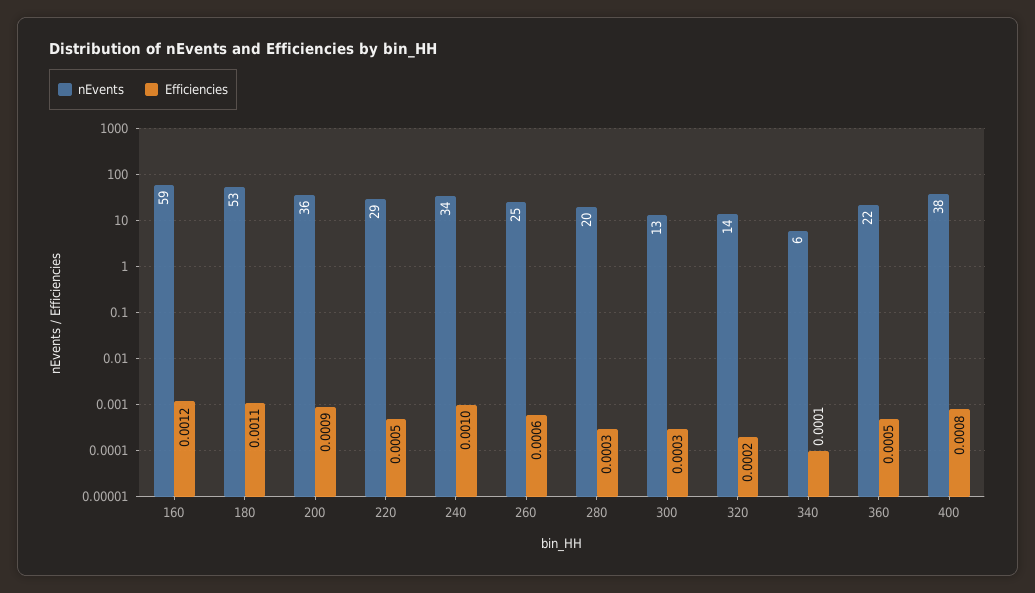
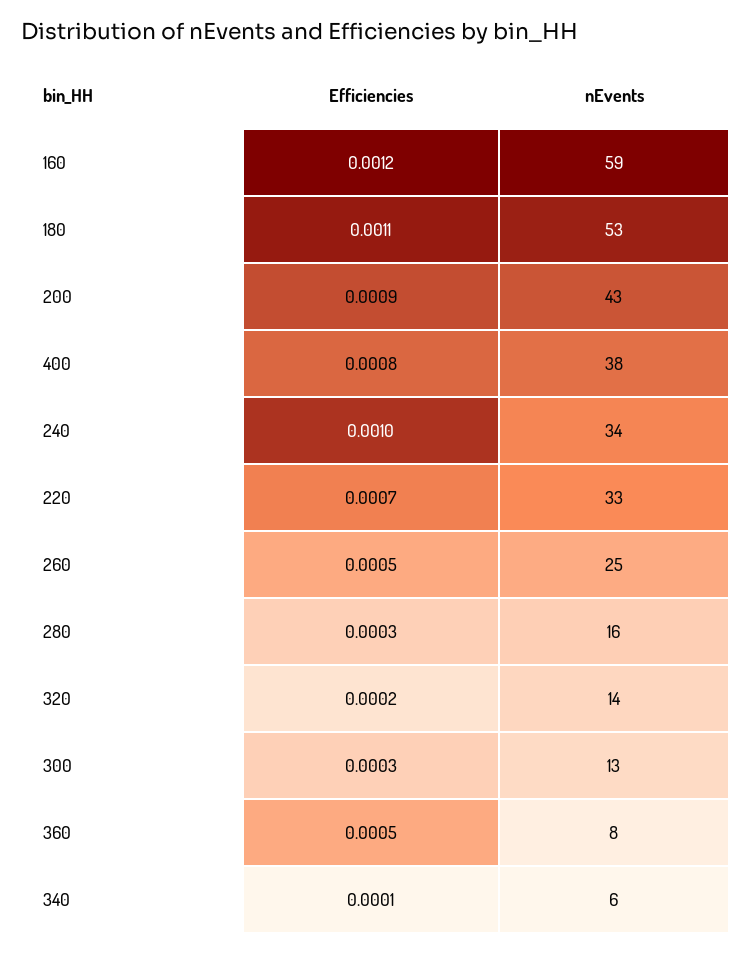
nEvents, 200: 36 -> 43
nEvents, 220: 29 -> 33
Efficiencies, 220: 0.0005 -> 0.0007
Efficiencies, 260: 0.0006 -> 0.0005
nEvents, 280: 20 -> 16
nEvents, 360: 22 -> 8

